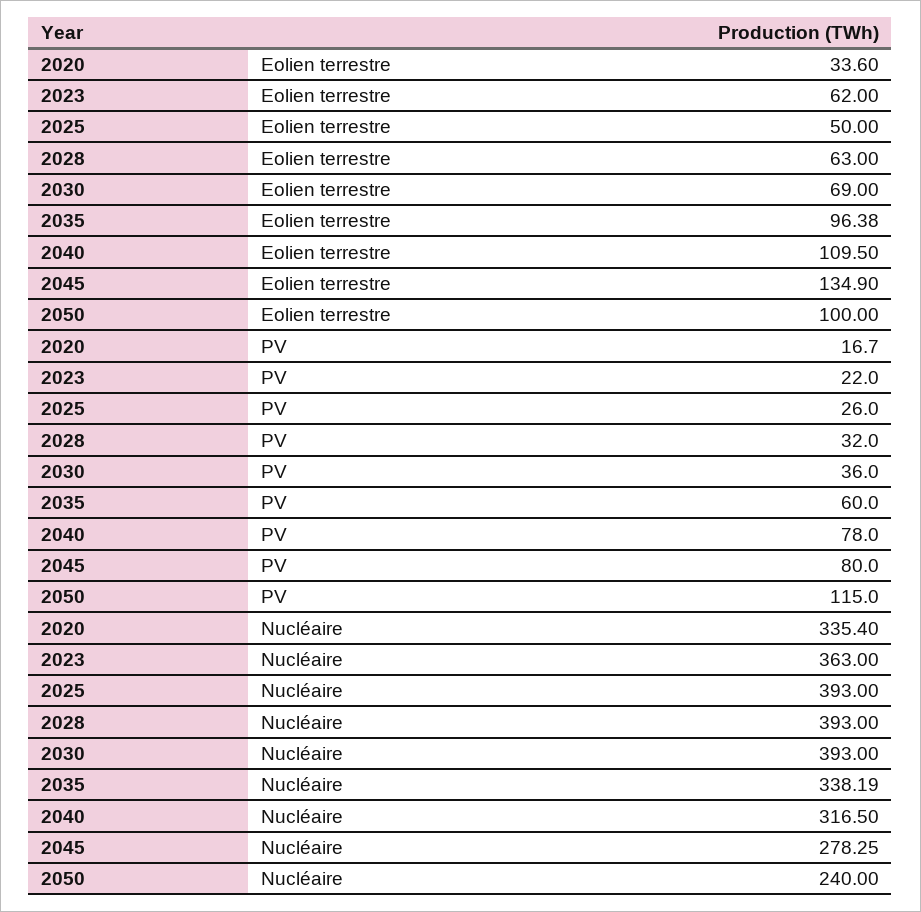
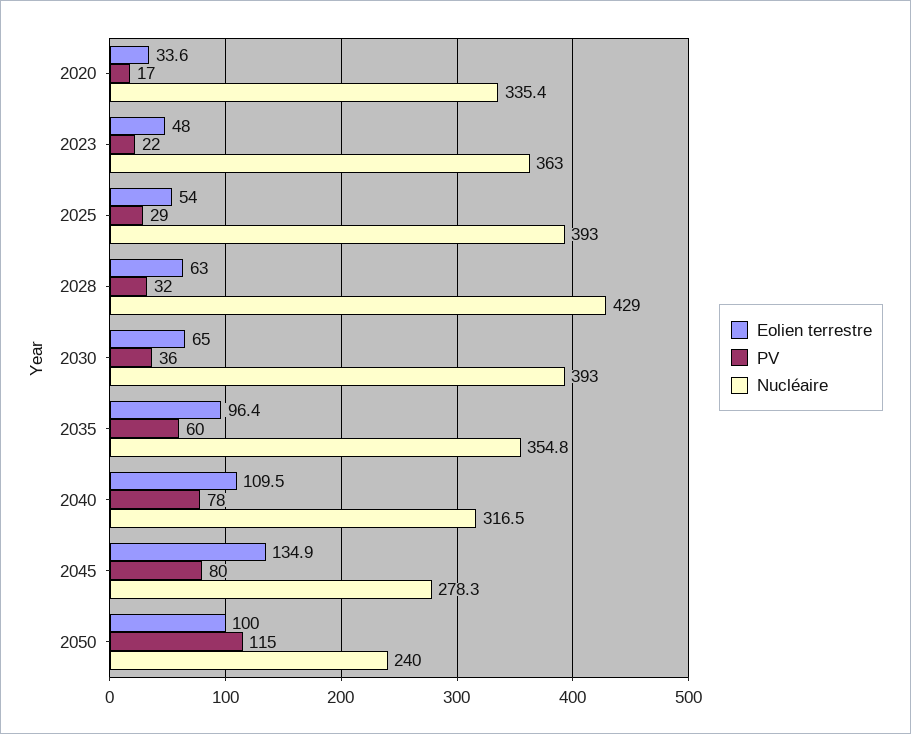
Eolien terrestre, 2023: 62 -> 48
Eolien terrestre, 2025: 50 -> 54
Eolien terrestre, 2030: 69 -> 65
PV, 2025: 26 -> 29
Nucléaire, 2028: 393 -> 429
Nucléaire, 2035: 338.19 -> 354.8

